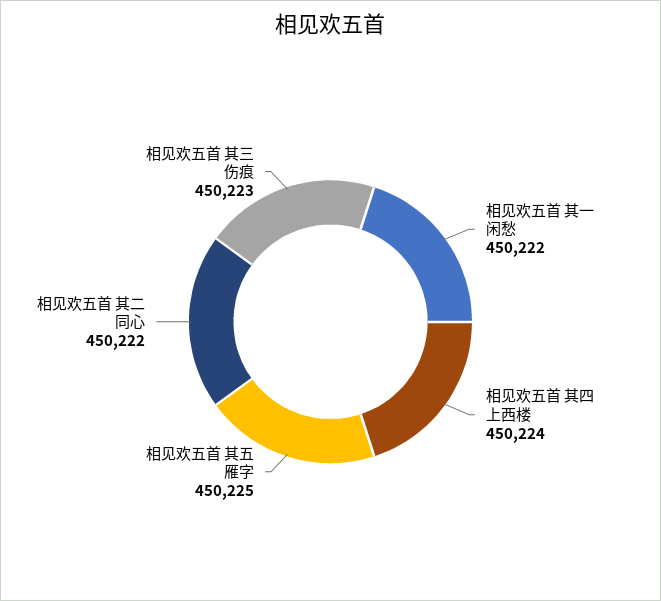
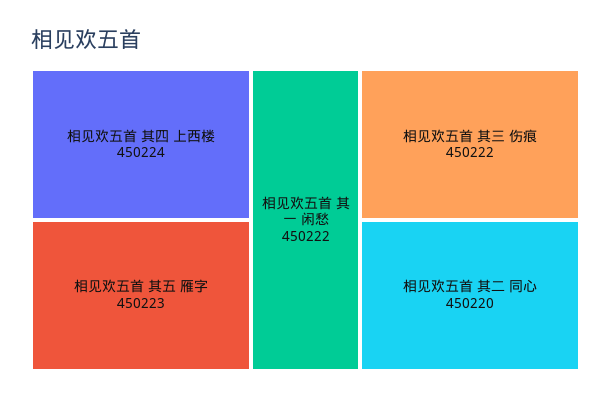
相见欢五首 其五 雁字: 450225 -> 450223
相见欢五首 其二 同心: 450222 -> 450220
相见欢五首 其三 伤痕: 450223 -> 450222

